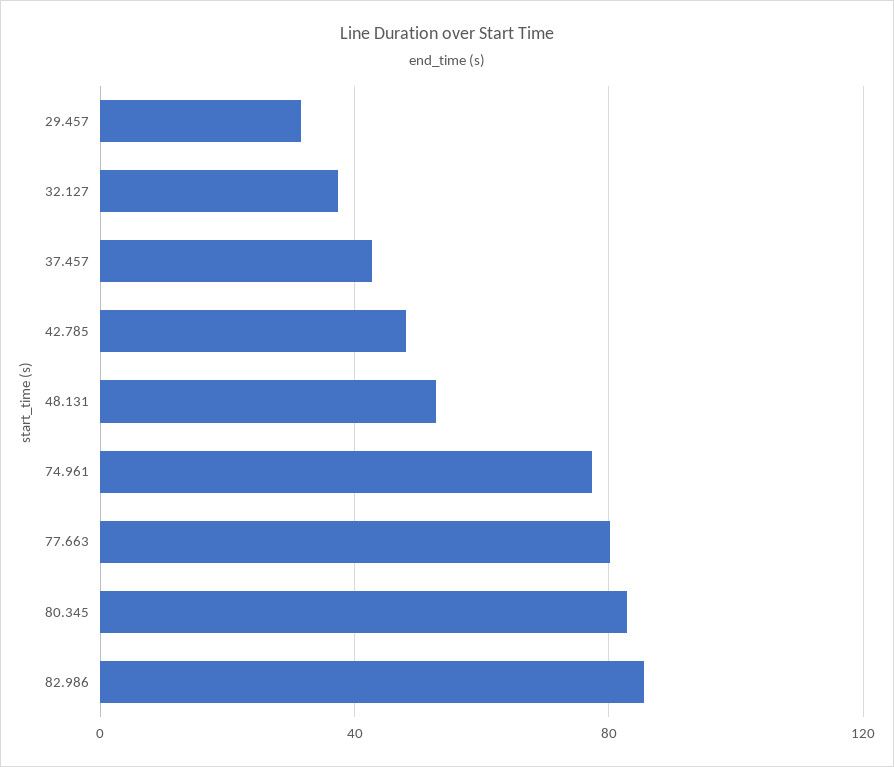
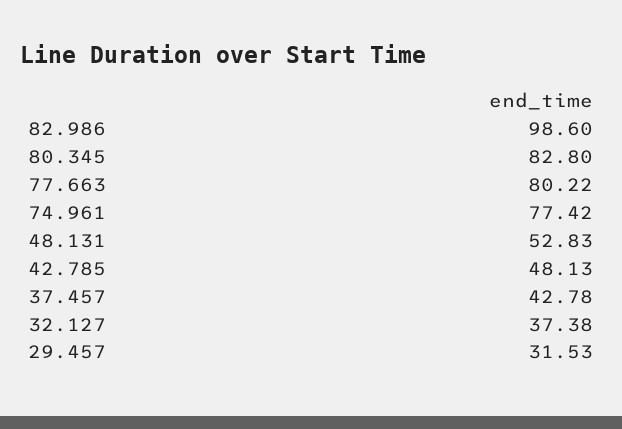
82.986: 85 -> 98.6

